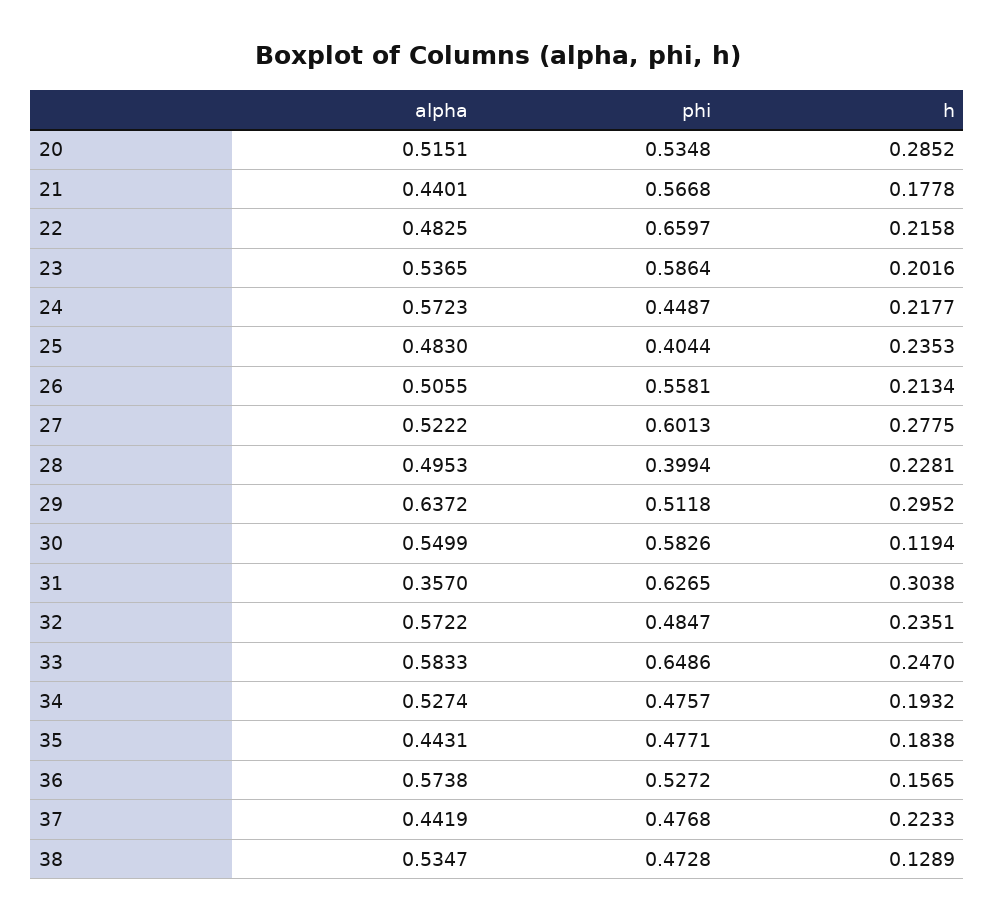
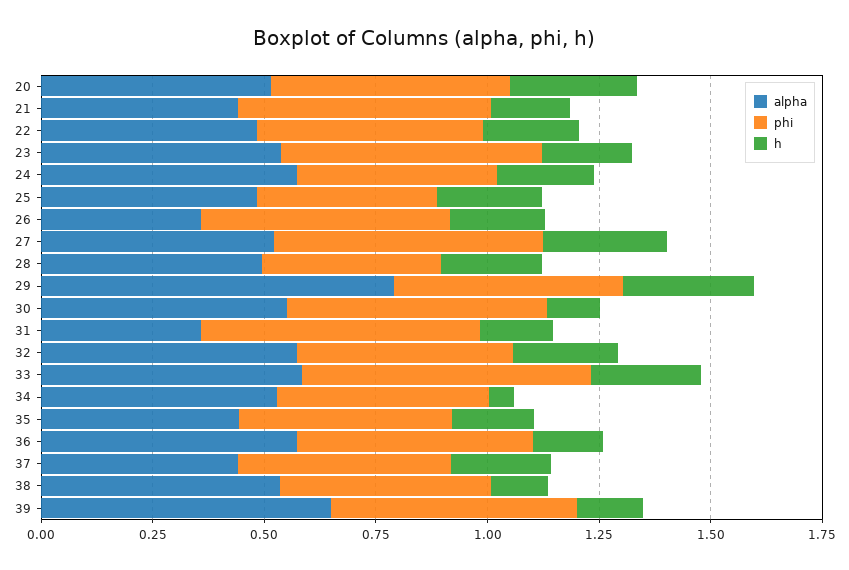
phi, 22: 0.6597 -> 0.5
alpha, 26: 0.5055 -> 0.35
alpha, 29: 0.6372 -> 0.8
h, 31: 0.3038 -> 0.15
h, 34: 0.1932 -> 0.05
alpha, 39: none -> 0.65
phi, 39: none -> 0.55
h, 39: none -> 0.15

